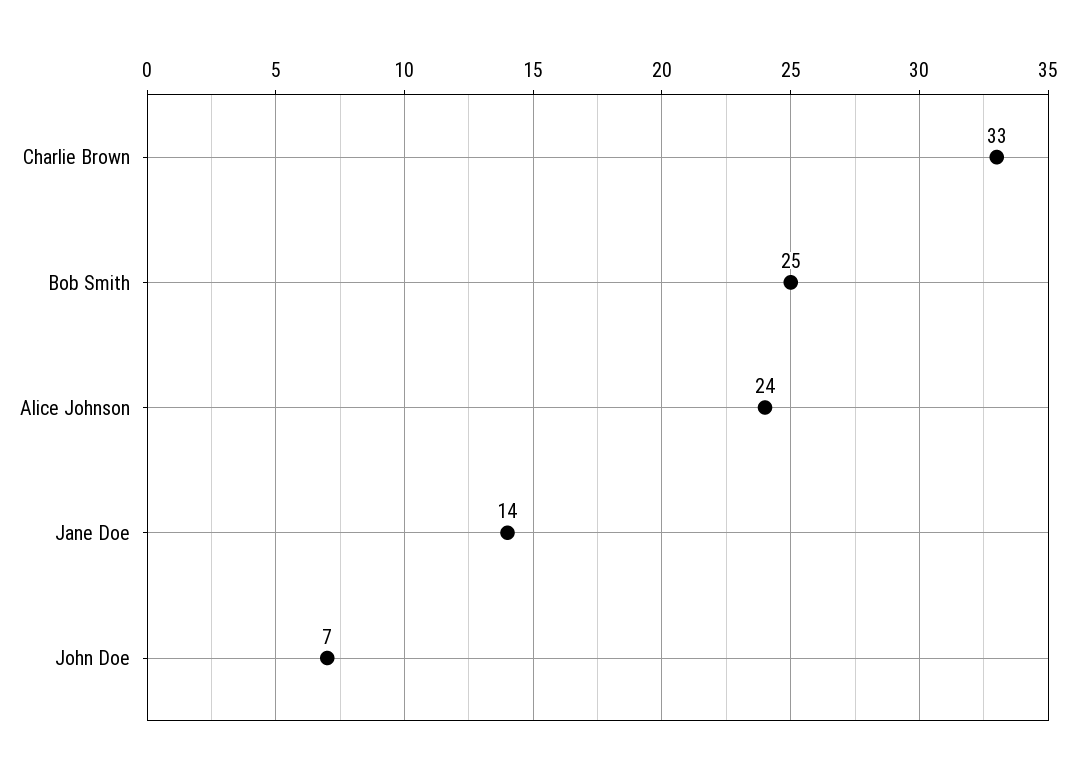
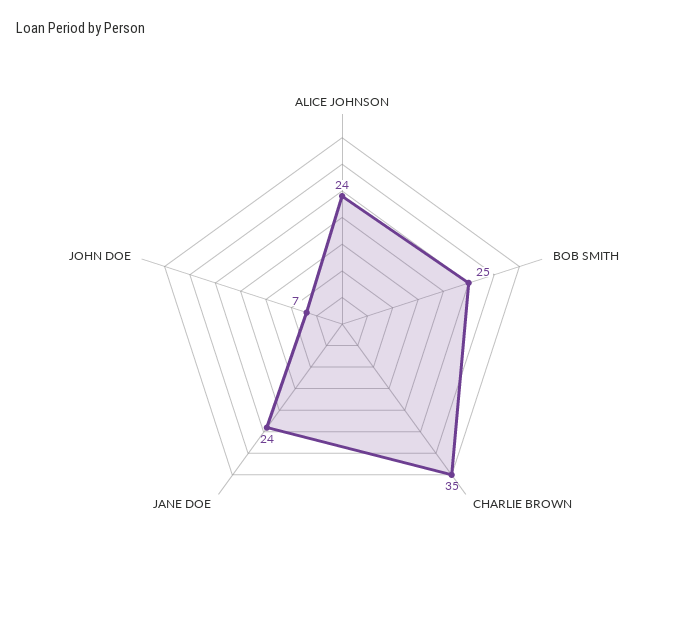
Charlie Brown: 33 -> 35
Jane Doe: 14 -> 24

